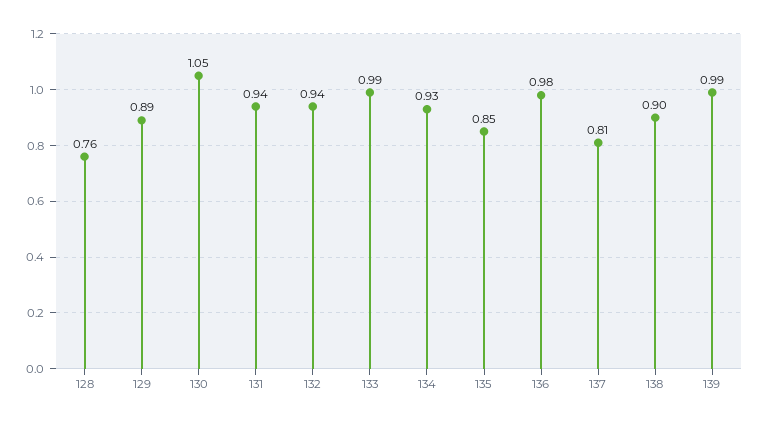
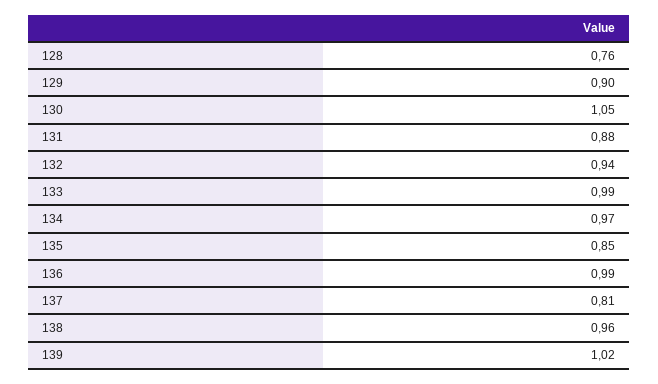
129: 0.89 -> 0.9
131: 0.94 -> 0.88
134: 0.93 -> 0.97
136: 0.98 -> 0.99
138: 0.9 -> 0.96
139: 0.99 -> 1.02

